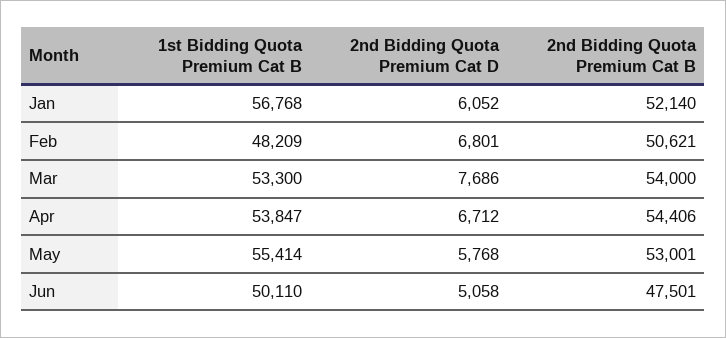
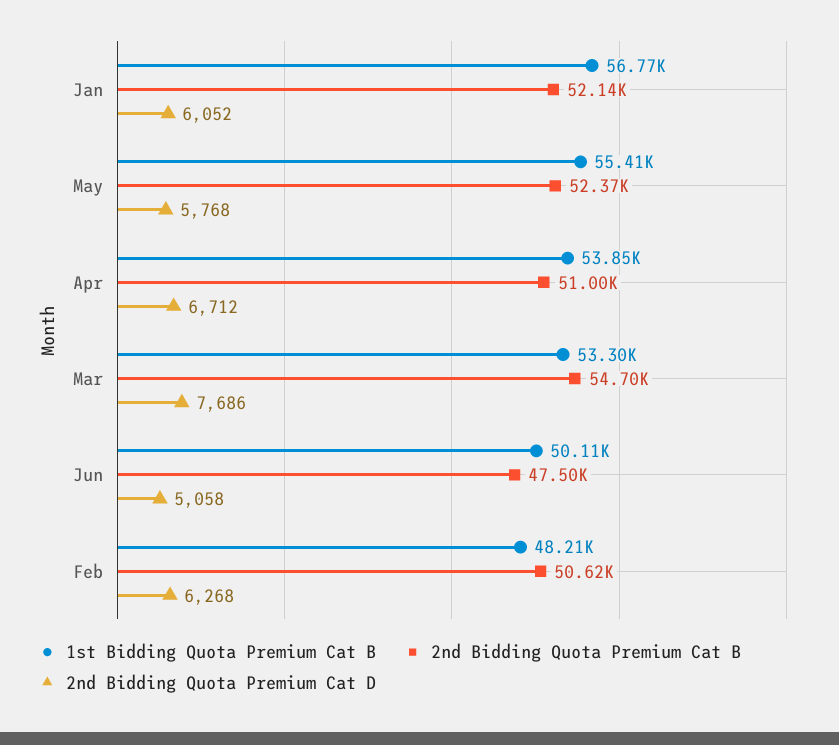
2nd Bidding Quota Premium Cat D, Feb: 6801 -> 6268
2nd Bidding Quota Premium Cat B, Mar: 54000 -> 54700
2nd Bidding Quota Premium Cat B, Apr: 54406 -> 51000
2nd Bidding Quota Premium Cat B, May: 53001 -> 52370

